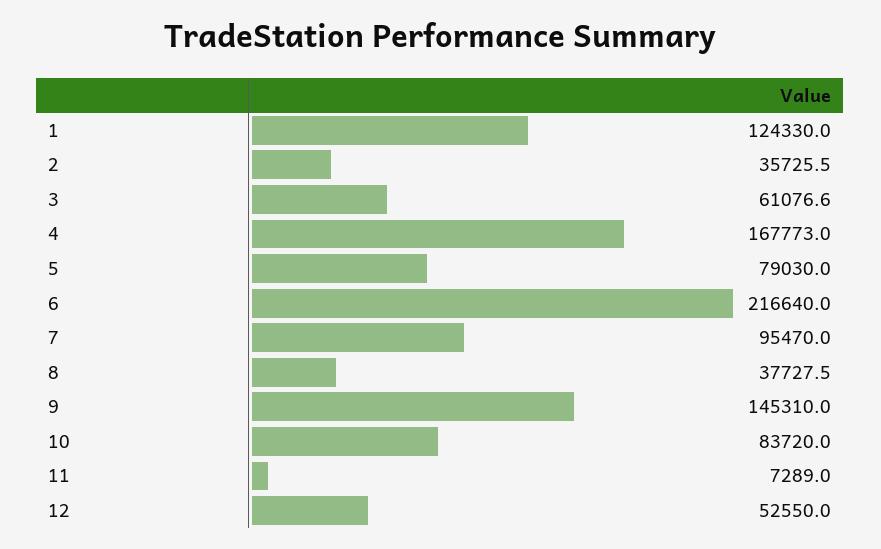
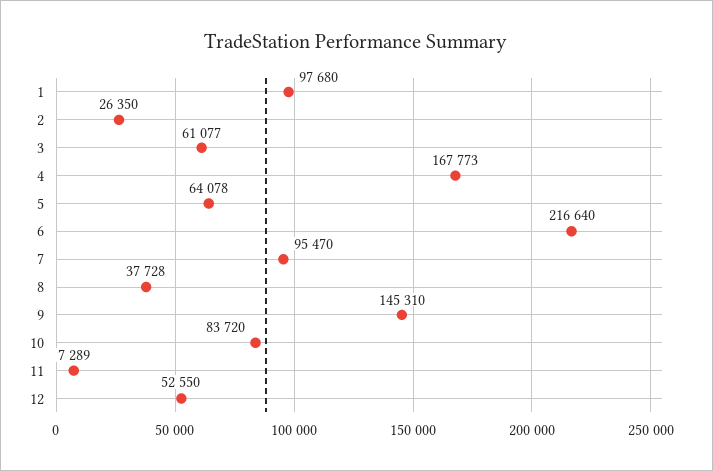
1: 124330 -> 97680
2: 35725.5 -> 26350
5: 79030 -> 64078

